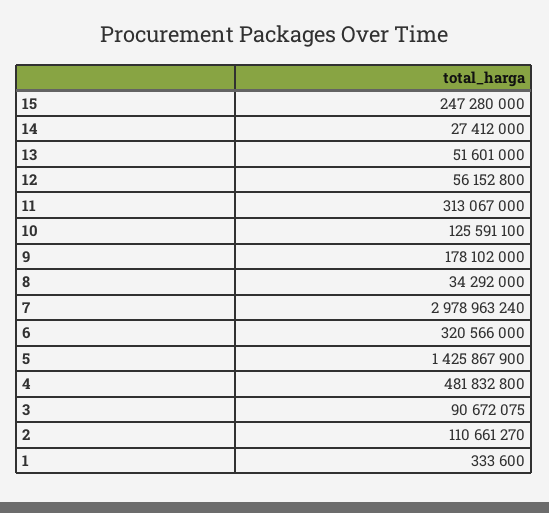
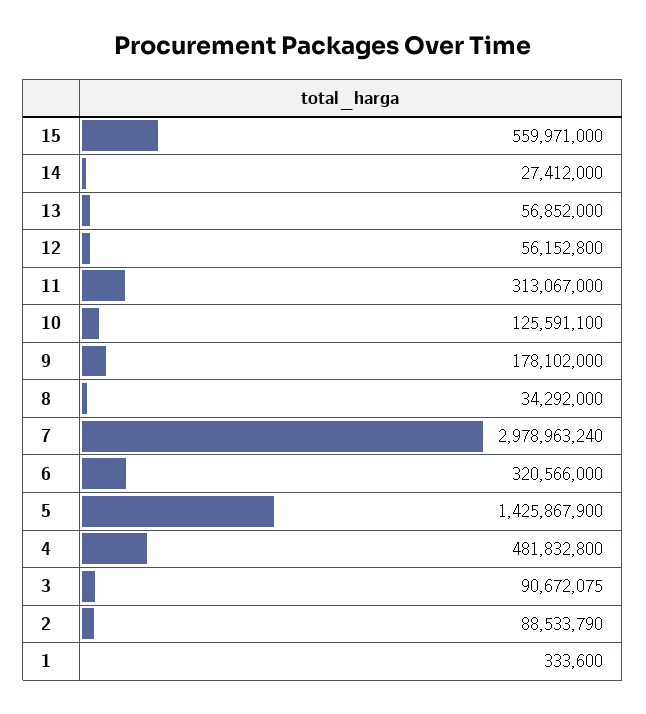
15: 247280000 -> 559971000
13: 51601000 -> 56852000
2: 110661270 -> 88533790

